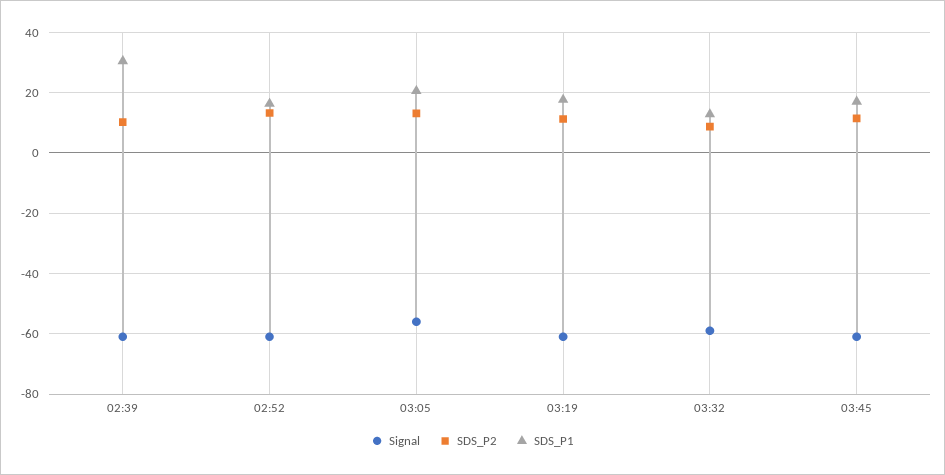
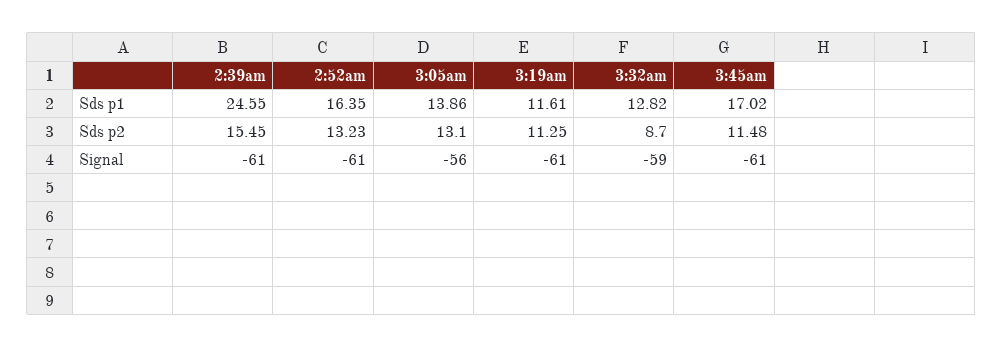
SDS_P2, 02:39: 10 -> 15.45
SDS_P1, 02:39: 30 -> 24.55
SDS_P1, 03:05: 20 -> 13.86
SDS_P1, 03:19: 18 -> 11.61

